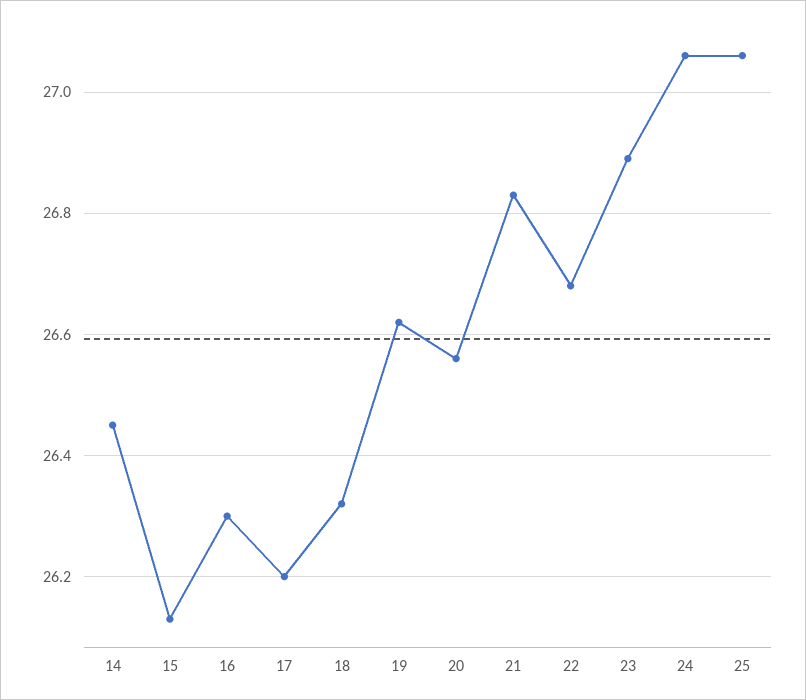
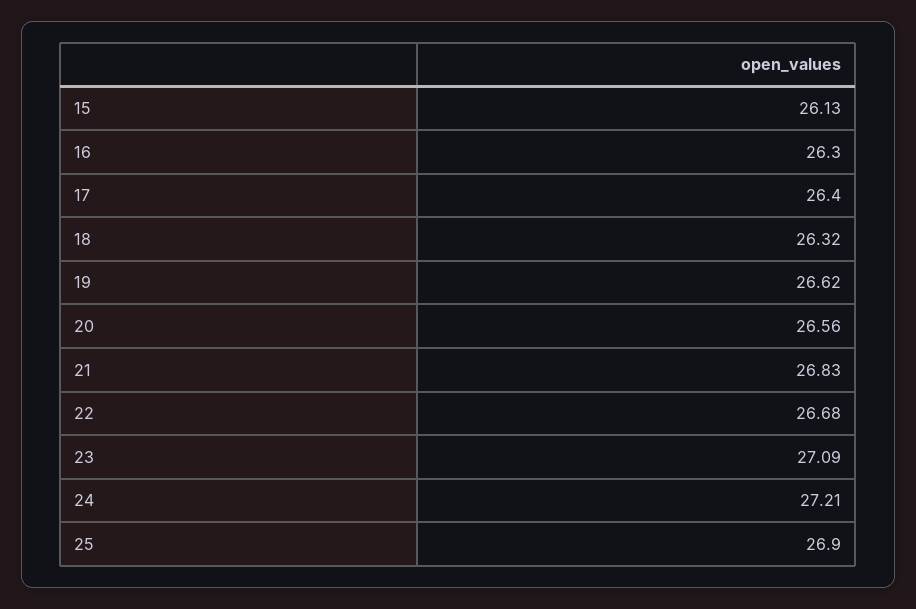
14: 26.45 -> none
17: 26.2 -> 26.4
23: 26.9 -> 27.09
24: 27.05 -> 27.21
25: 27.05 -> 26.9

